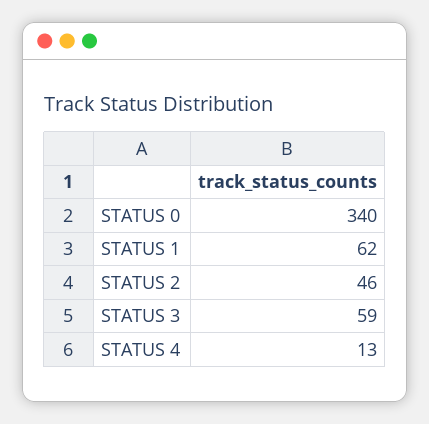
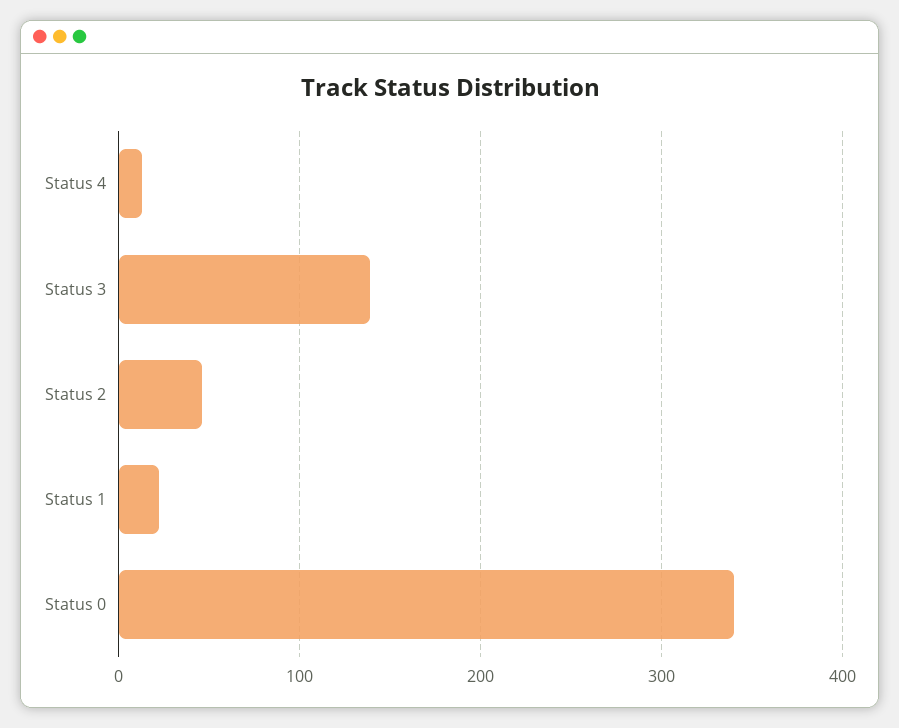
STATUS 1: 62 -> 20
STATUS 3: 59 -> 140

